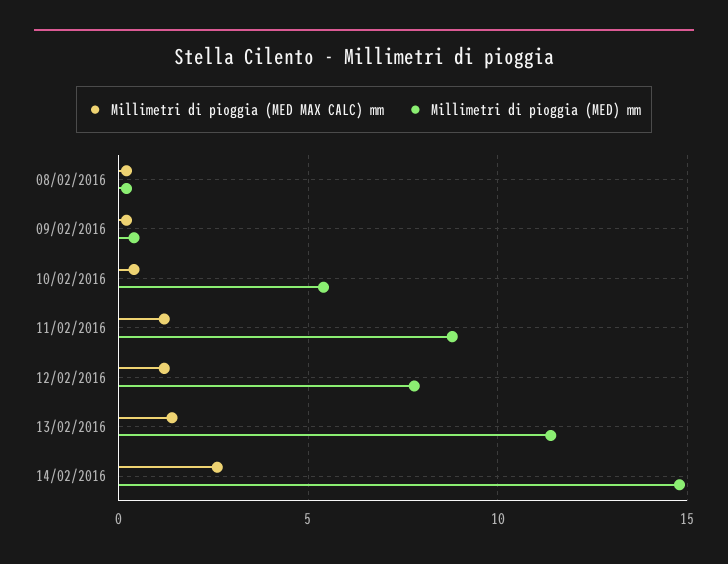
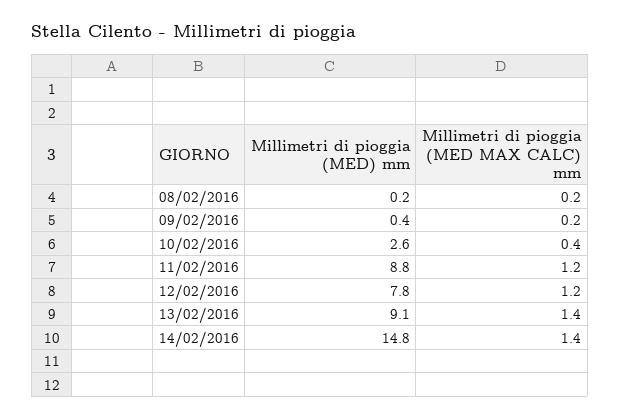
Millimetri di pioggia (MED) mm, 10/02/2016: 5.5 -> 2.6
Millimetri di pioggia (MED) mm, 13/02/2016: 11.5 -> 9.1
Millimetri di pioggia (MED MAX CALC) mm, 14/02/2016: 2.5 -> 1.4

